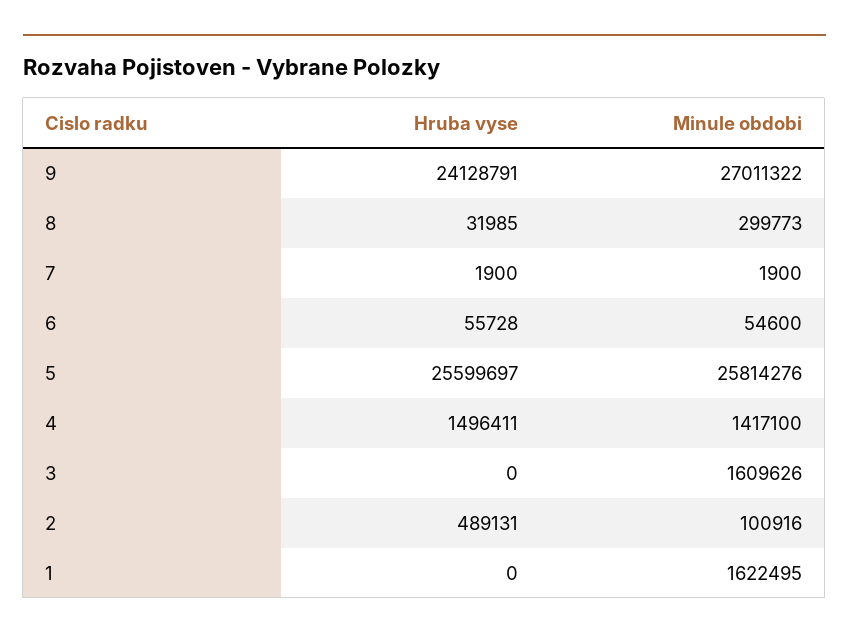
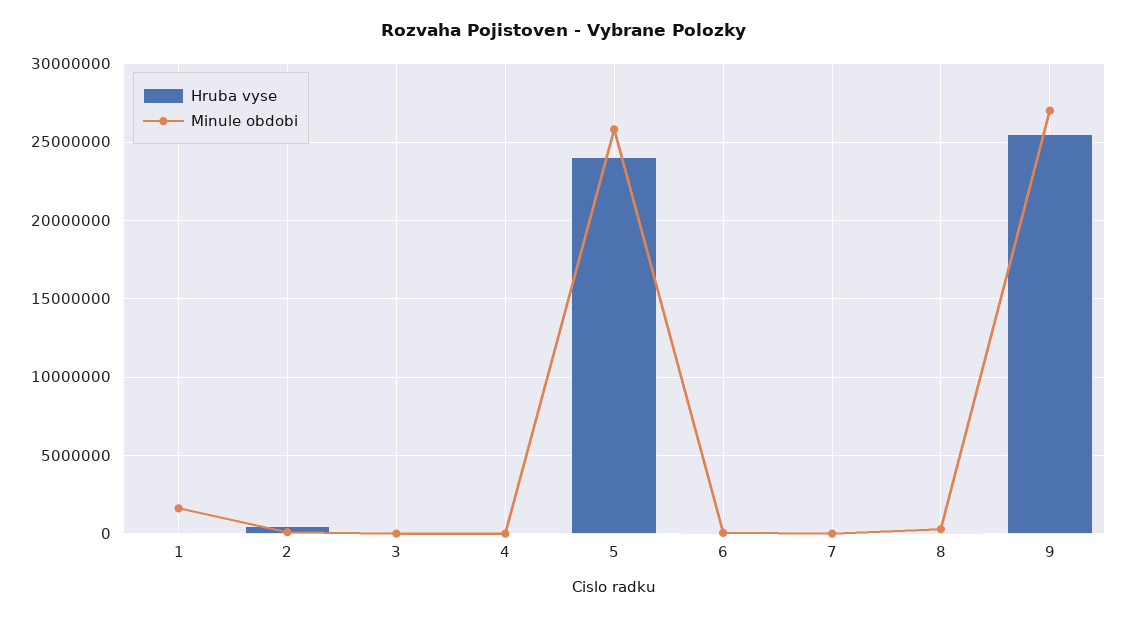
Hruba vyse, 9: 24128791 -> 25500000
Hruba vyse, 5: 25599697 -> 24000000
Hruba vyse, 4: 1496411 -> 0
Minule obdobi, 4: 1417100 -> 0
Minule obdobi, 3: 1609626 -> 0

